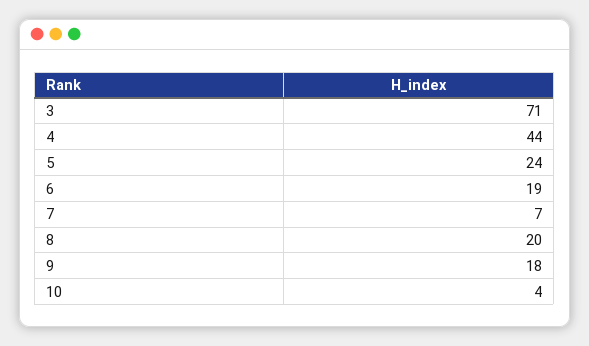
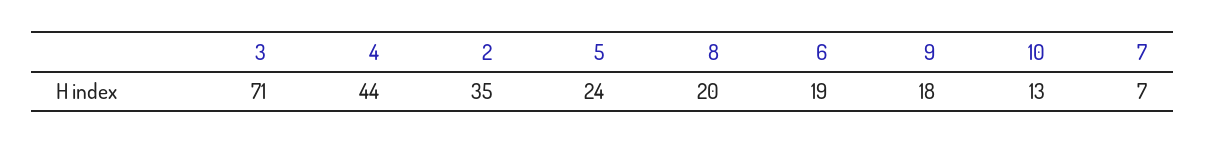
10: 4 -> 13
2: none -> 35

